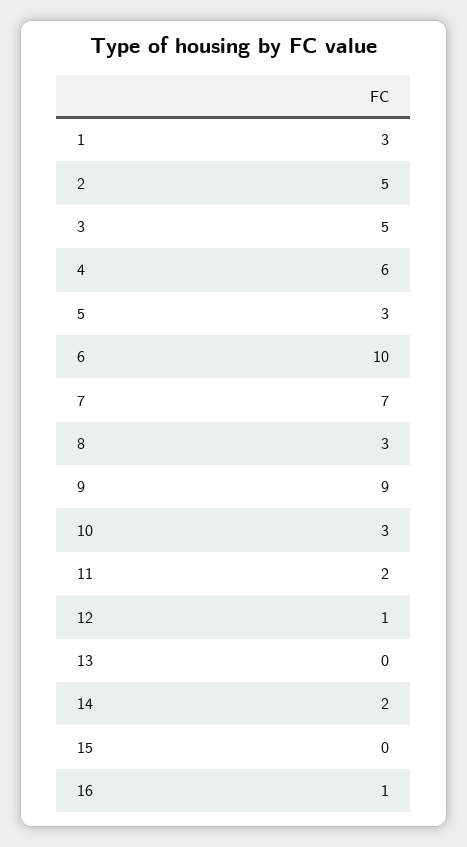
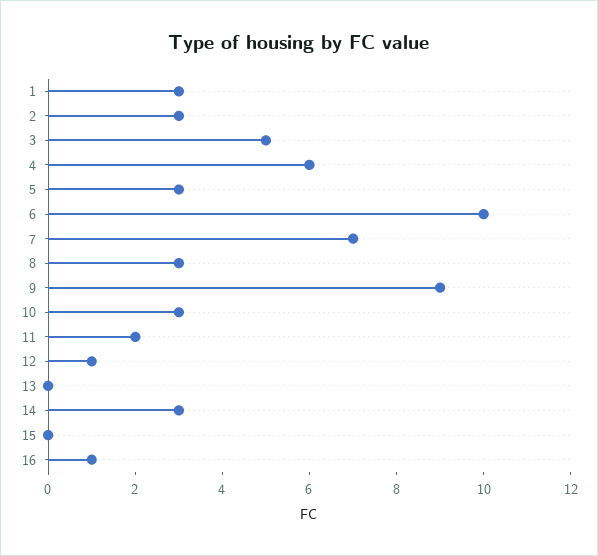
2: 5 -> 3
14: 2 -> 3

